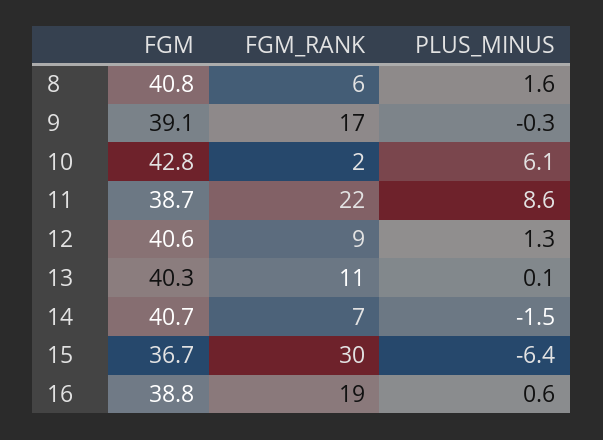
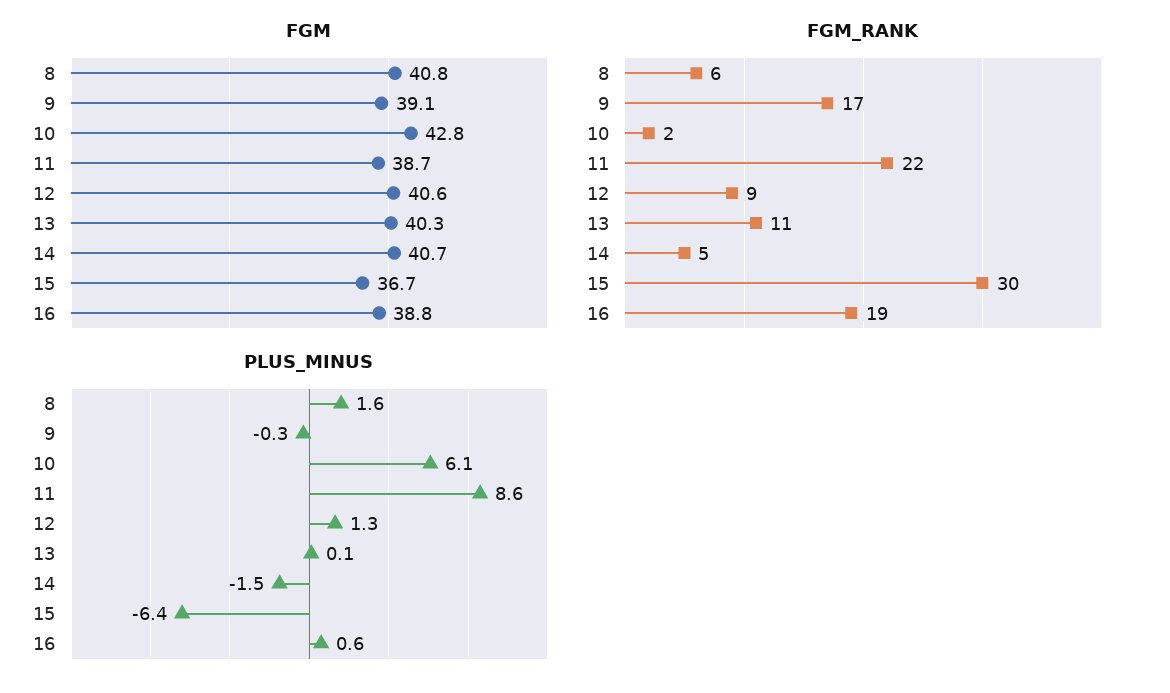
FGM_RANK, 14: 7 -> 5

